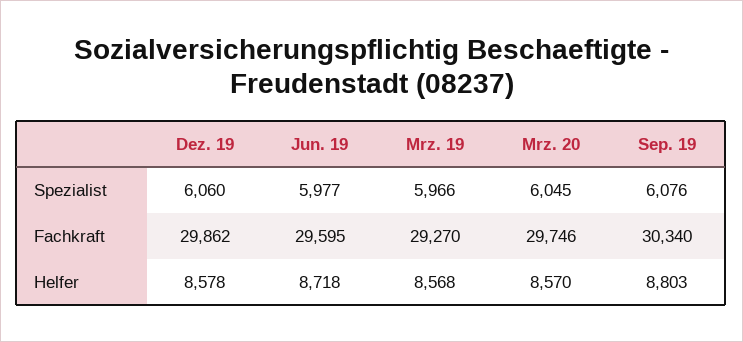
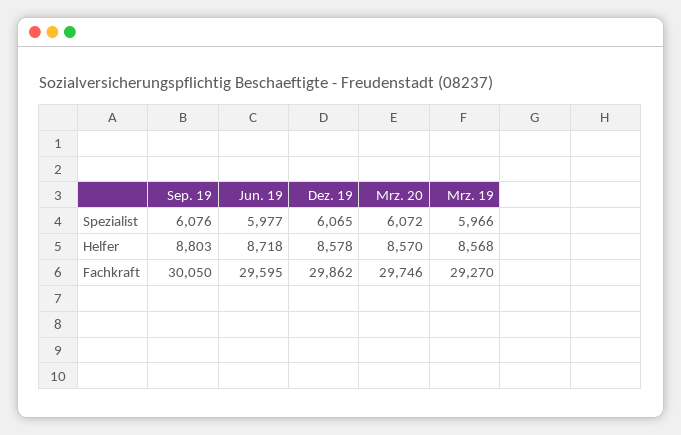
Dez. 19, Spezialist: 6060 -> 6065
Mrz. 20, Spezialist: 6045 -> 6072
Sep. 19, Fachkraft: 30340 -> 30050

